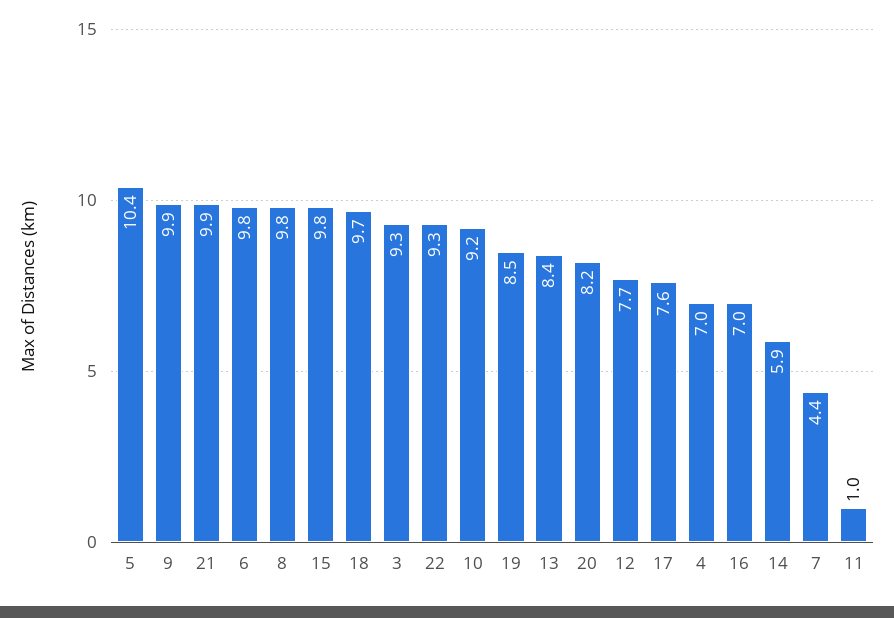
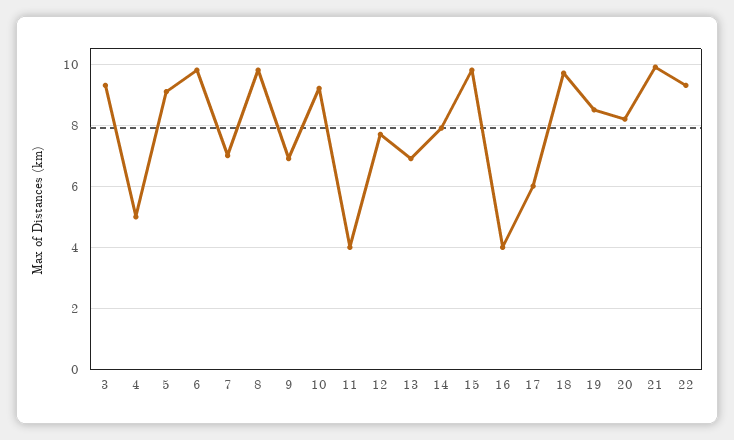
5: 10.4 -> 9
9: 9.9 -> 7
13: 8.4 -> 7
17: 7.6 -> 6
4: 7 -> 5
16: 7 -> 4
14: 5.9 -> 8
7: 4.4 -> 7
11: 1 -> 4

